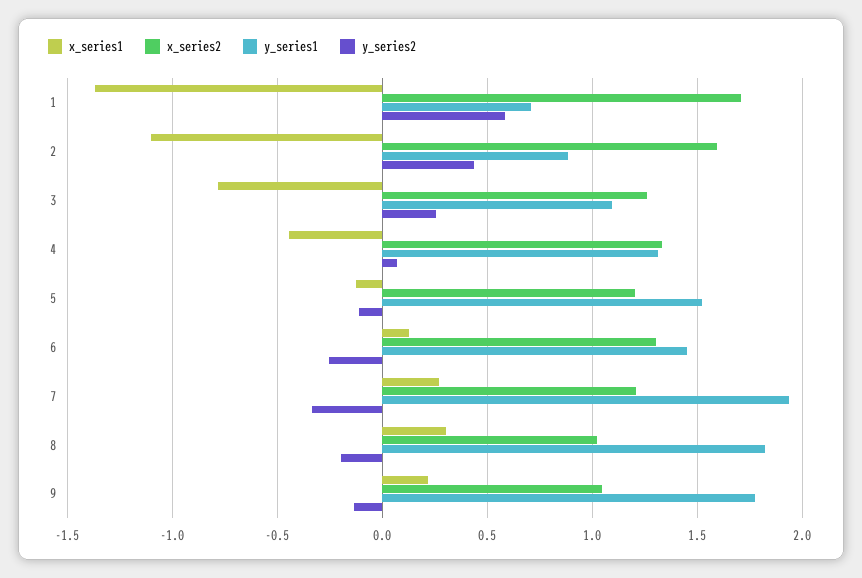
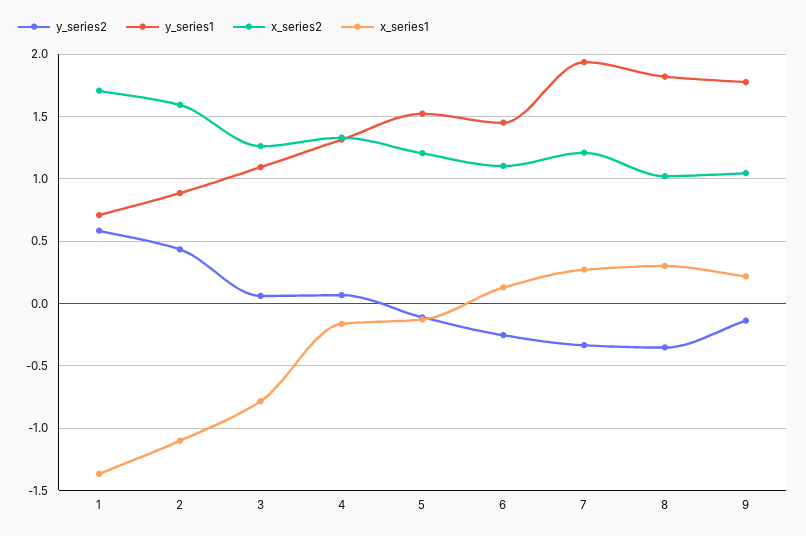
y_series2, 3: 0.25 -> 0.05
x_series1, 4: -0.45 -> -0.15
x_series2, 6: 1.3 -> 1.1
y_series2, 8: -0.2 -> -0.35

